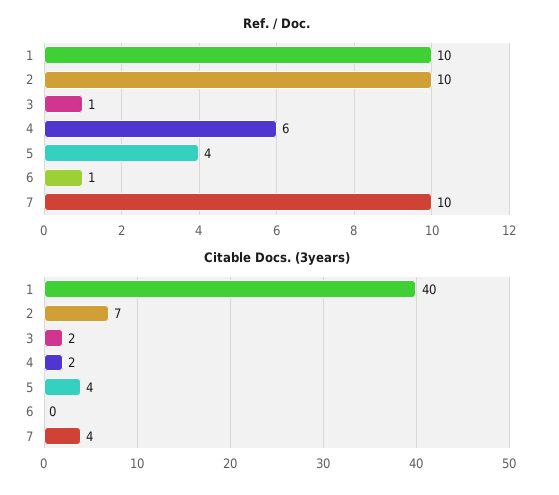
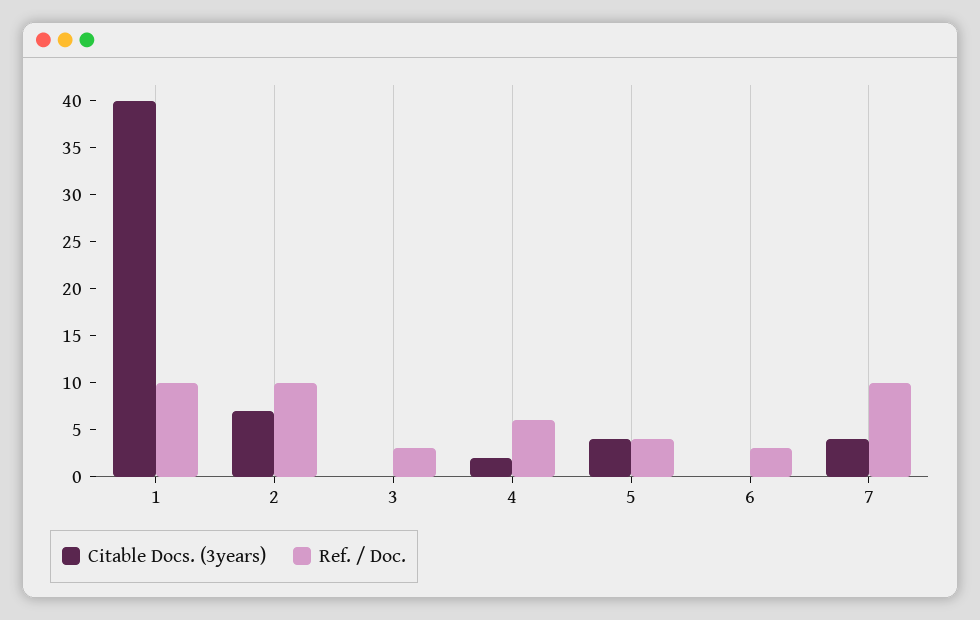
Ref. / Doc., 3: 1 -> 3
Ref. / Doc., 6: 1 -> 3
Citable Docs. (3years), 3: 2 -> 0

